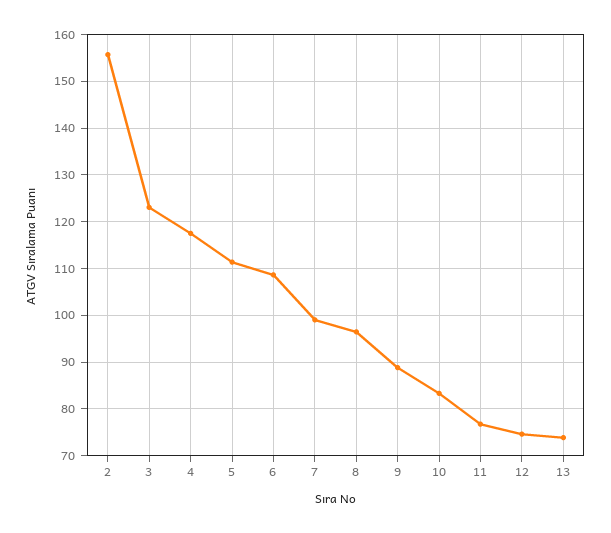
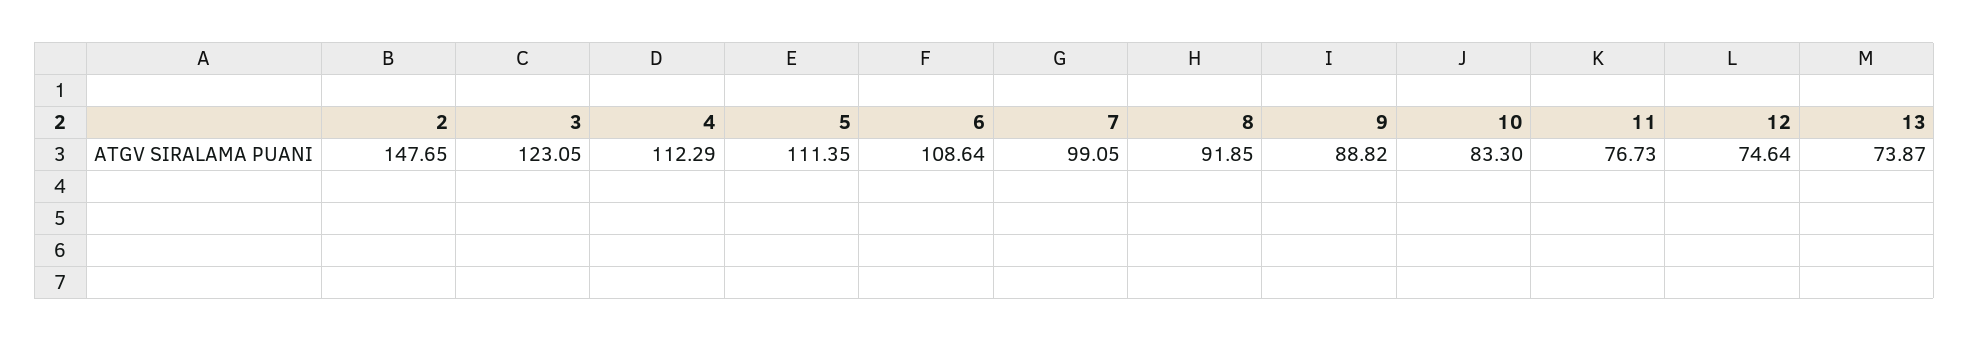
2: 156 -> 147.65
4: 118 -> 112.29
8: 96 -> 91.85

